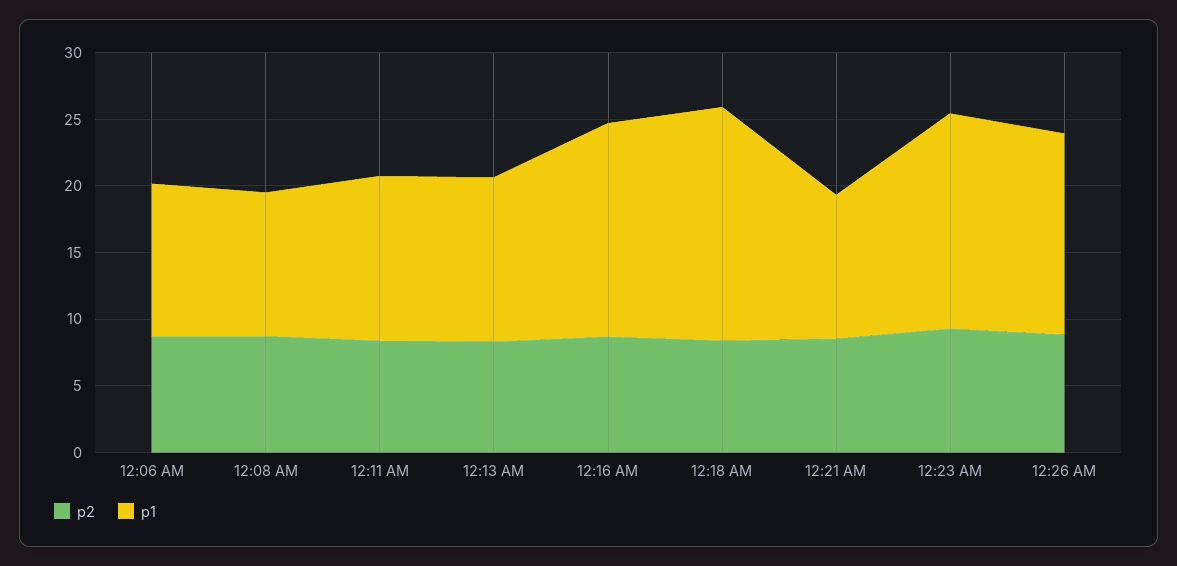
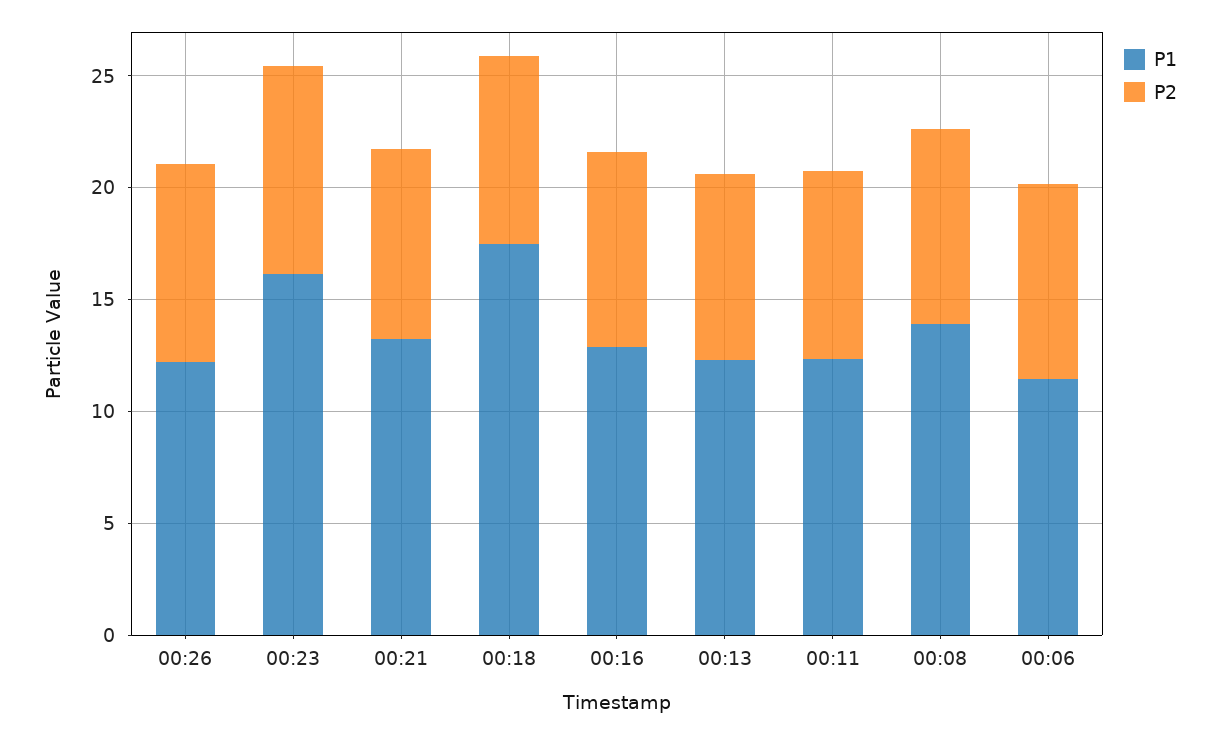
p1, 12:08 AM: 11 -> 14
p1, 12:16 AM: 16 -> 13
p1, 12:21 AM: 11 -> 13
p1, 12:26 AM: 15 -> 12

